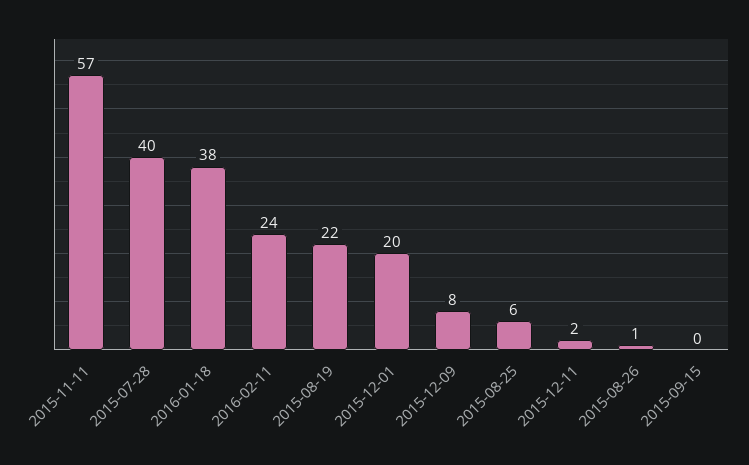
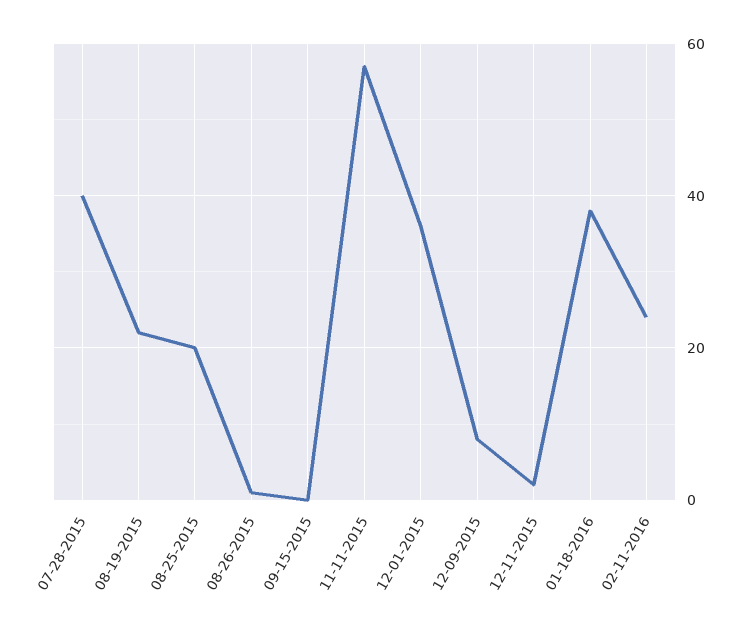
2015-12-01: 20 -> 35
2015-08-25: 6 -> 20

